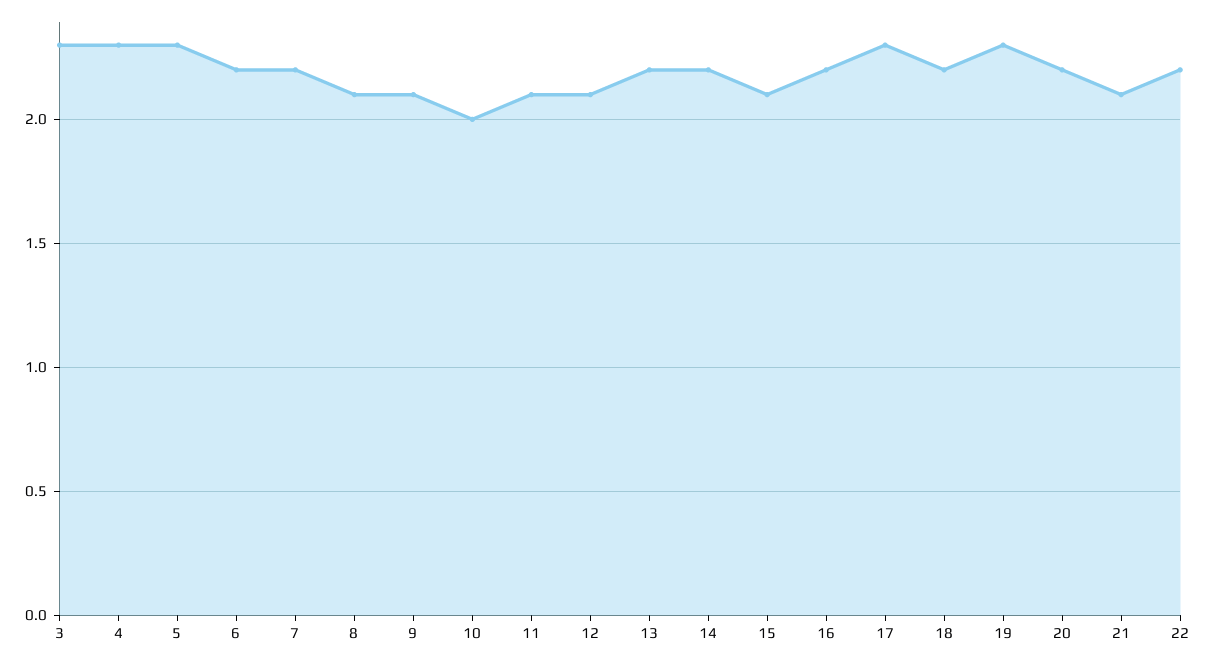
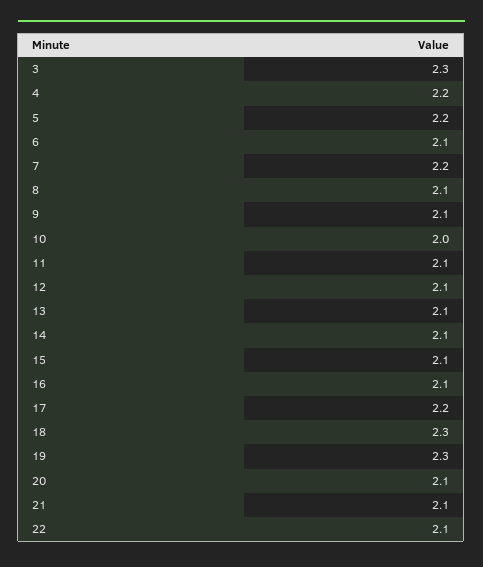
4: 2.3 -> 2.2
5: 2.3 -> 2.2
6: 2.2 -> 2.1
13: 2.2 -> 2.1
14: 2.2 -> 2.1
16: 2.2 -> 2.1
17: 2.3 -> 2.2
18: 2.2 -> 2.3
20: 2.2 -> 2.1
22: 2.2 -> 2.1

